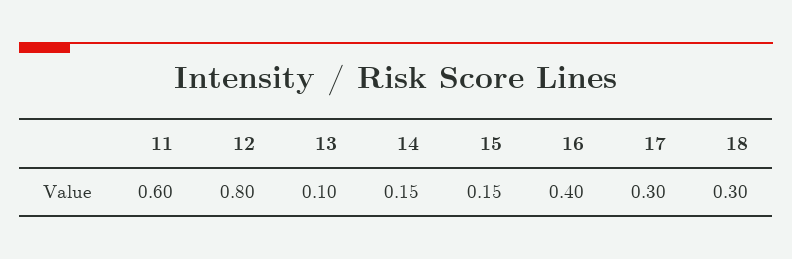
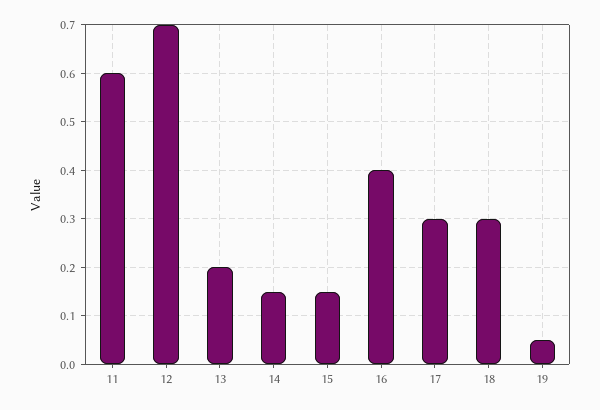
12: 0.8 -> 0.7
13: 0.1 -> 0.2
19: none -> 0.05

